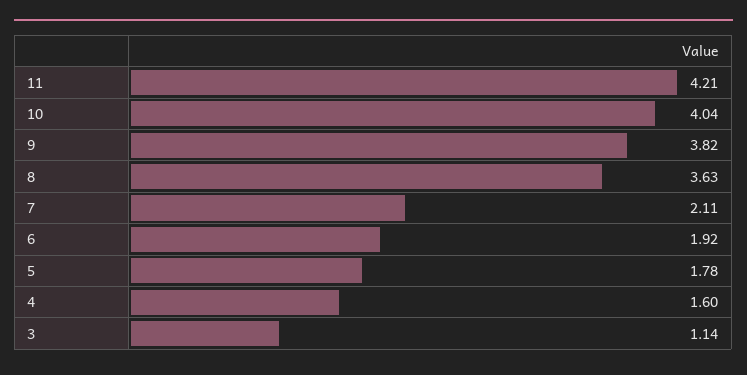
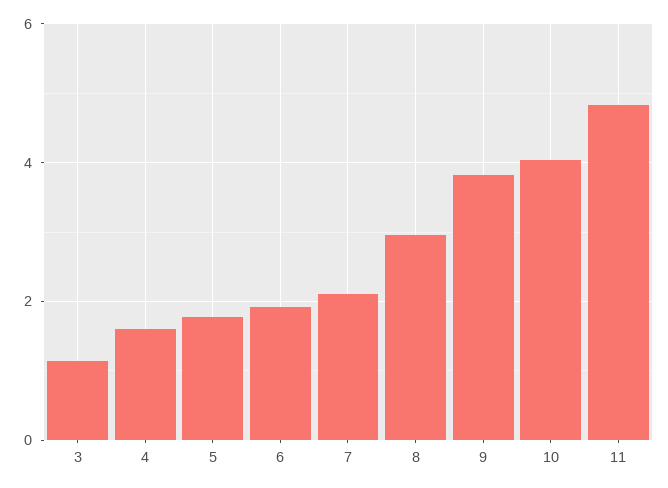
11: 4.21 -> 4.8
8: 3.63 -> 3

